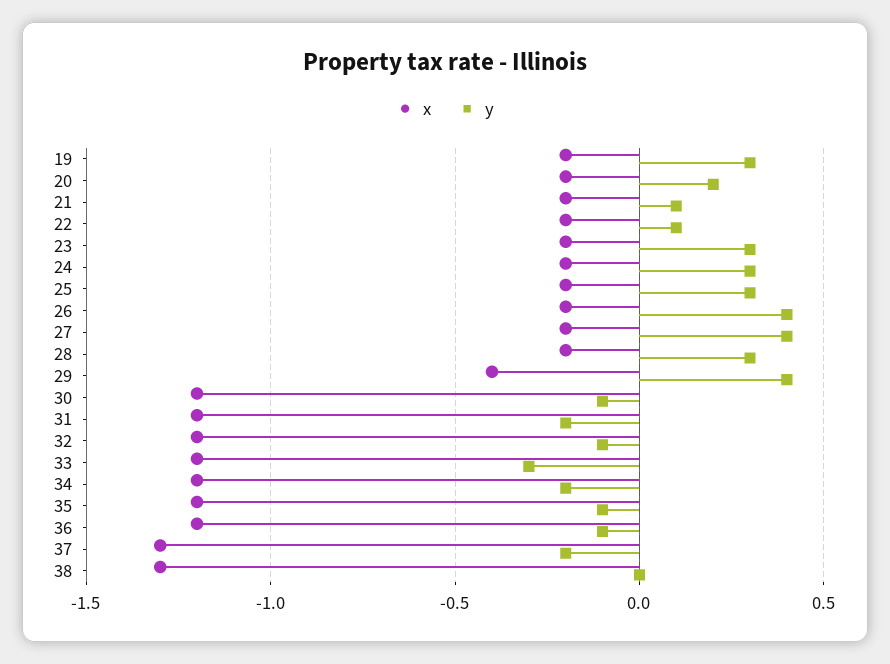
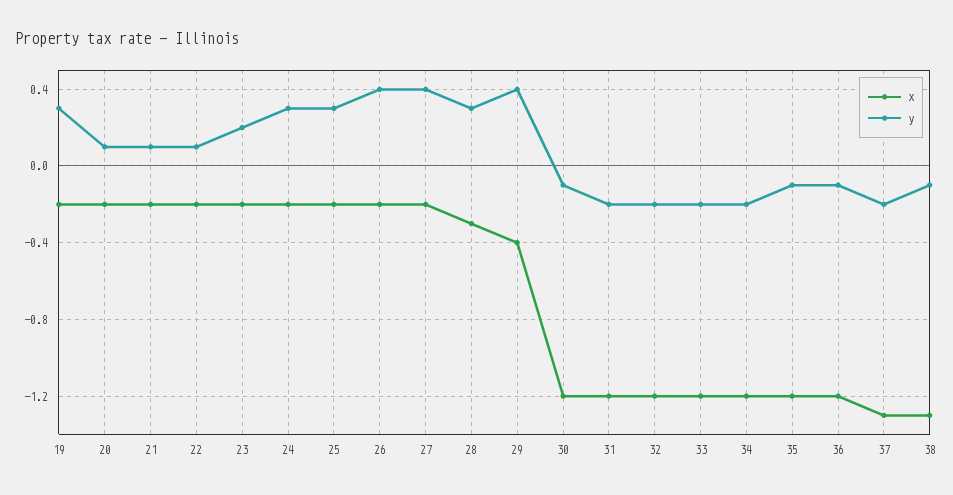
y, 20: 0.2 -> 0.1
y, 23: 0.3 -> 0.2
x, 28: -0.2 -> -0.3
y, 32: -0.1 -> -0.2
y, 33: -0.3 -> -0.2
y, 38: 0 -> -0.1

